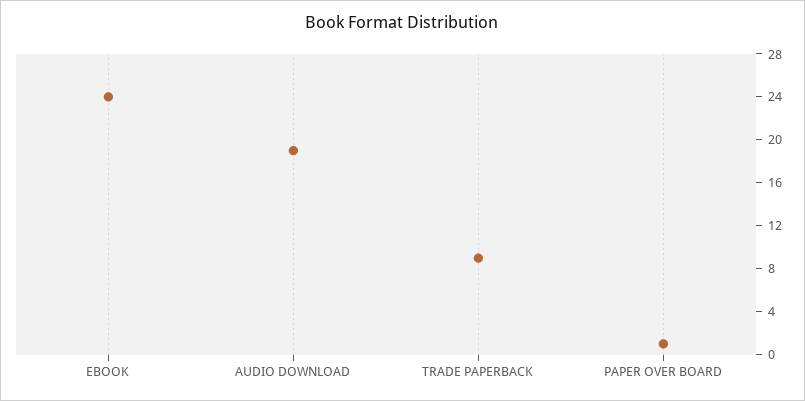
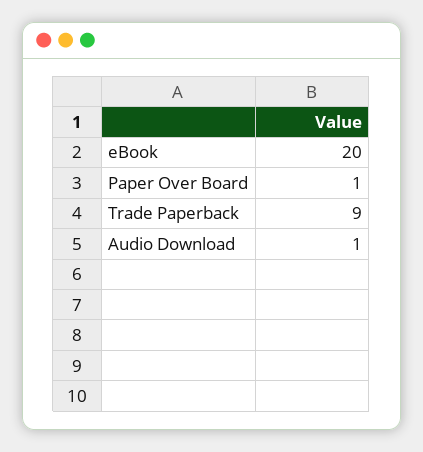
EBOOK: 24 -> 20
AUDIO DOWNLOAD: 19 -> 1

